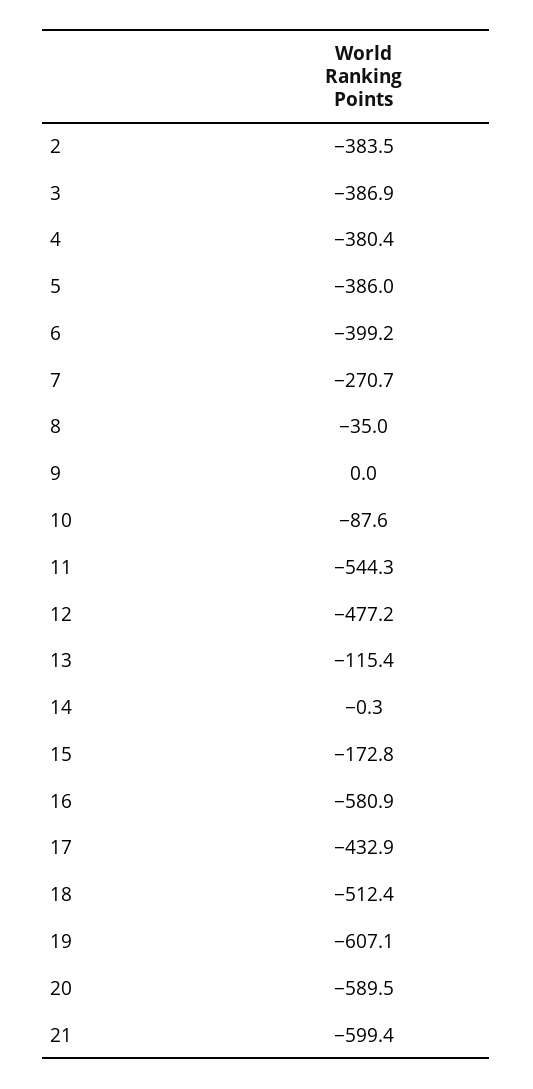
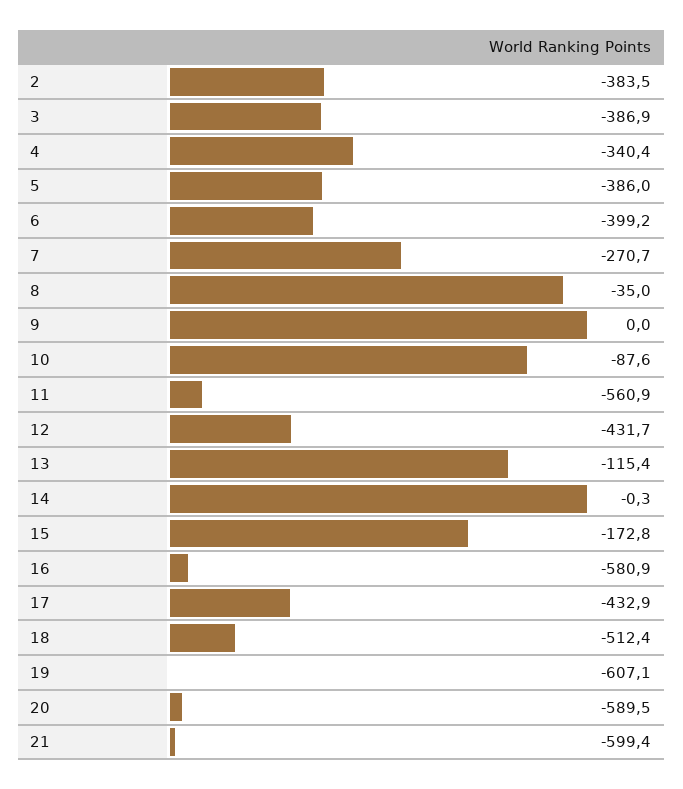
4: -380.4 -> -340.4
11: -544.3 -> -560.9
12: -477.2 -> -431.7

